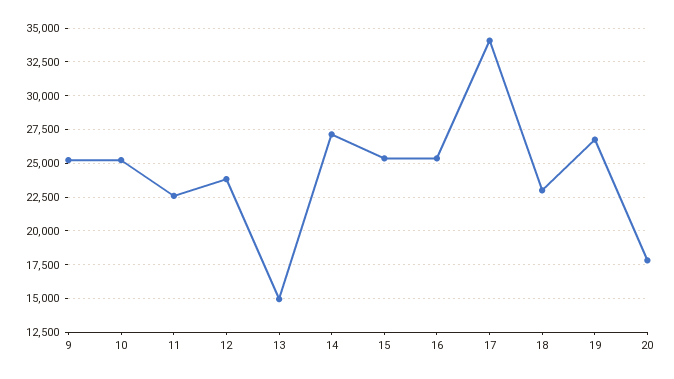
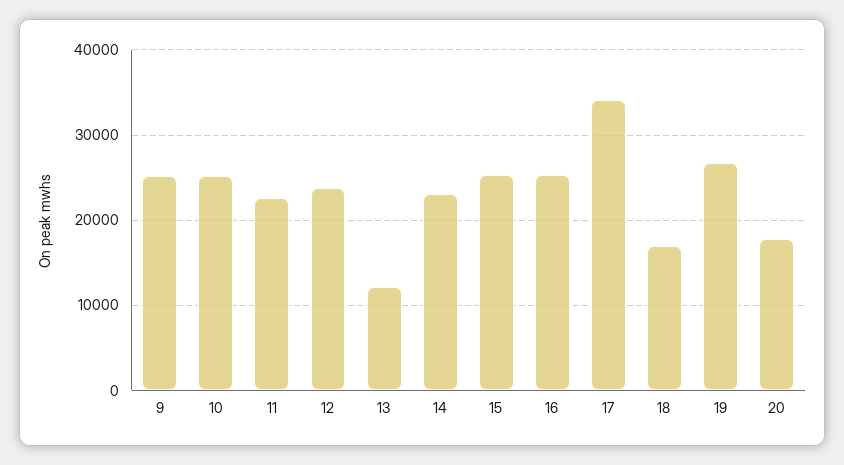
13: 15000 -> 12000
14: 27000 -> 23000
18: 23000 -> 17000

